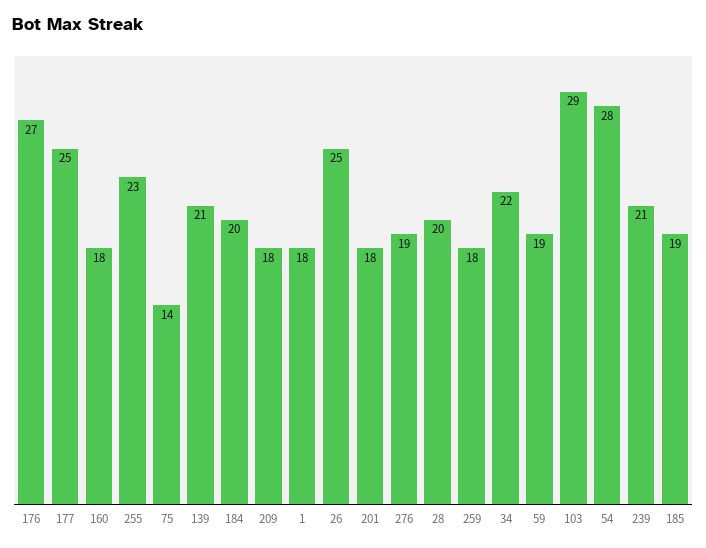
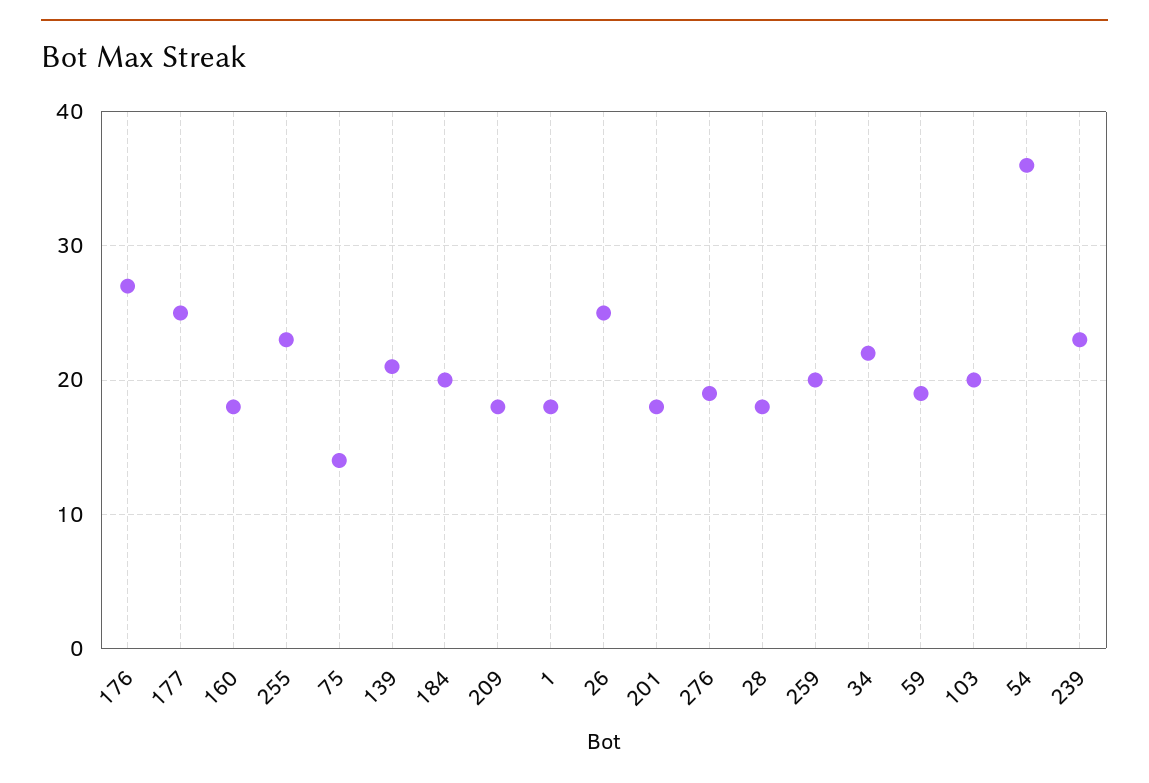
28: 20 -> 18
259: 18 -> 20
103: 29 -> 20
54: 28 -> 36
239: 21 -> 23
185: 19 -> none

